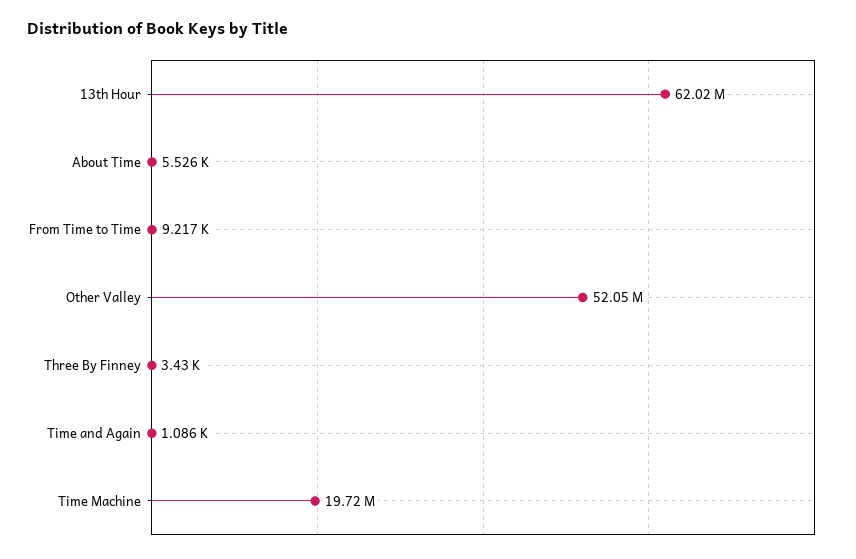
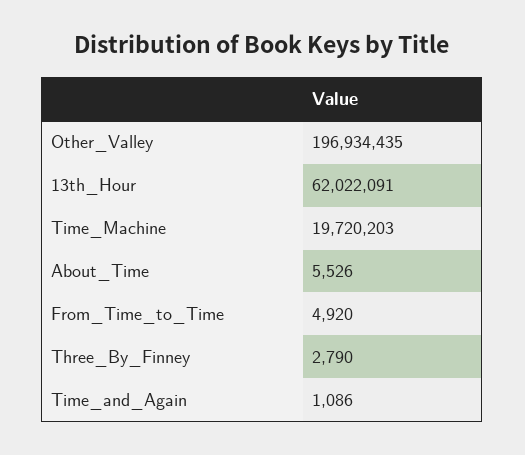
From Time to Time: 9217 -> 4920
Other Valley: 52050000 -> 196934435
Three By Finney: 3430 -> 2790

